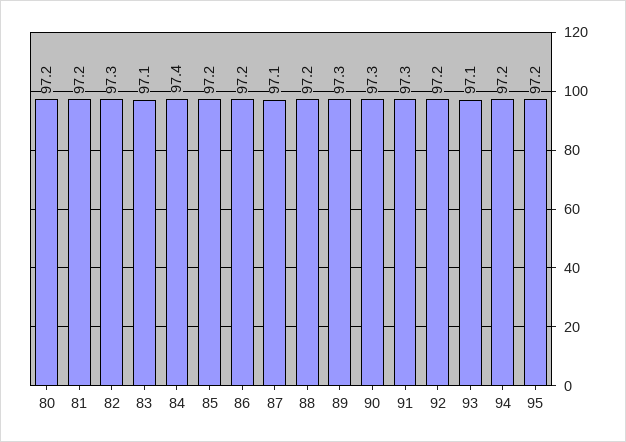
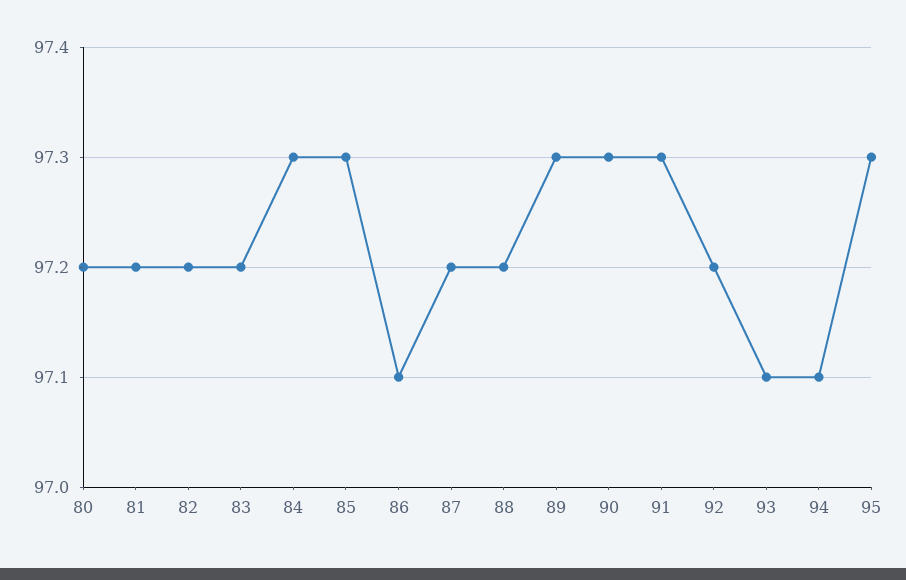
82: 97.3 -> 97.2
83: 97.1 -> 97.2
84: 97.4 -> 97.3
85: 97.2 -> 97.3
86: 97.2 -> 97.1
87: 97.1 -> 97.2
94: 97.2 -> 97.1
95: 97.2 -> 97.3

